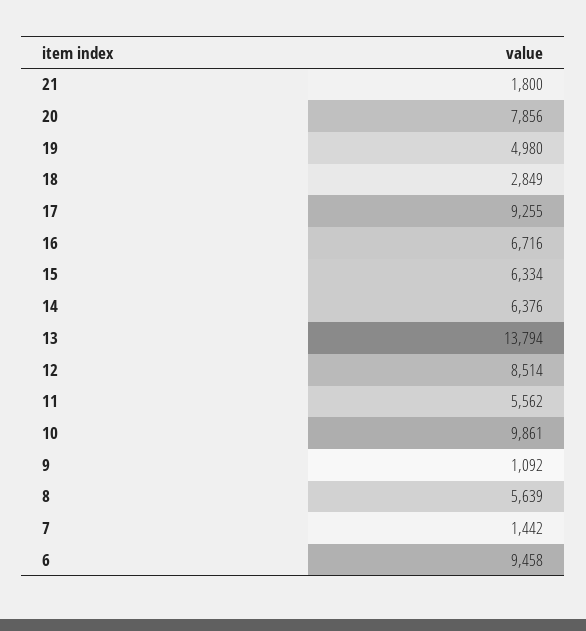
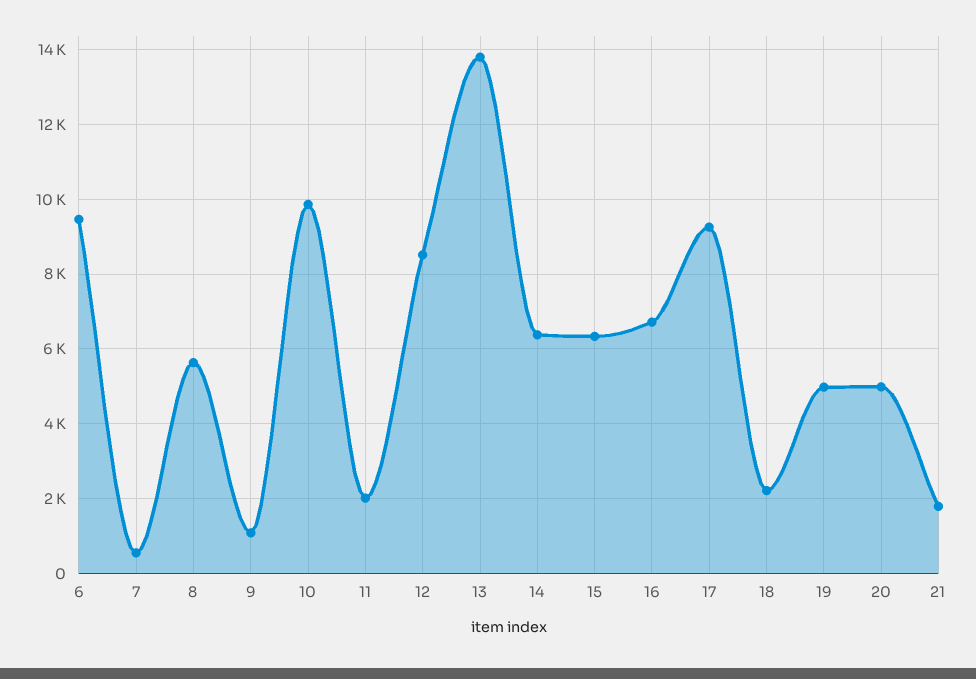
20: 7856 -> 5000
18: 2849 -> 2200
11: 5562 -> 2000
7: 1442 -> 600

